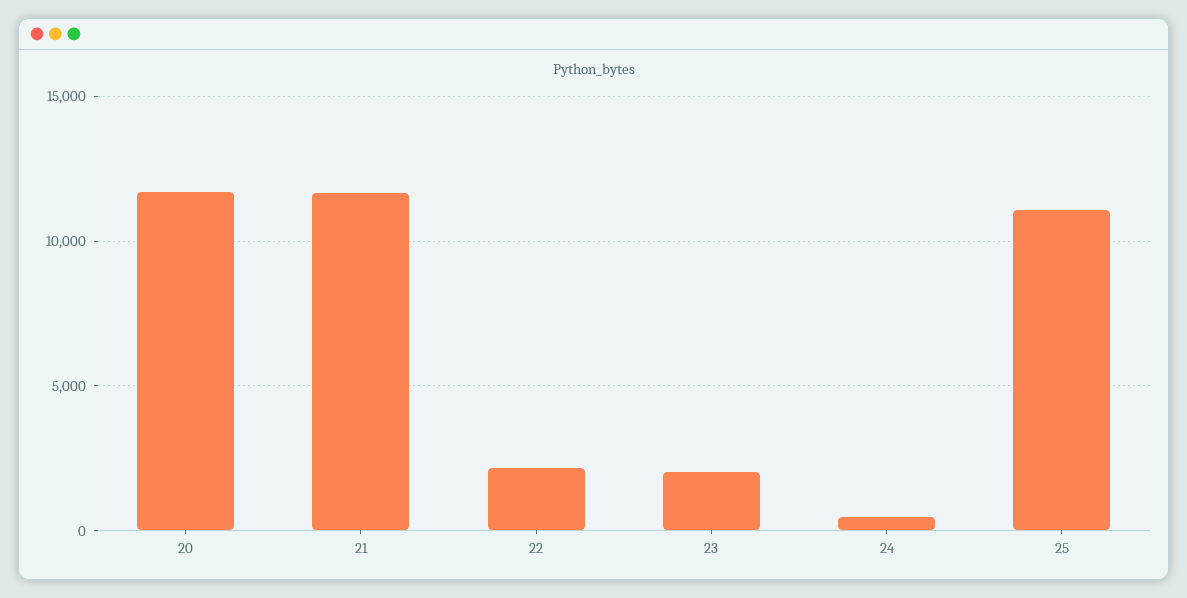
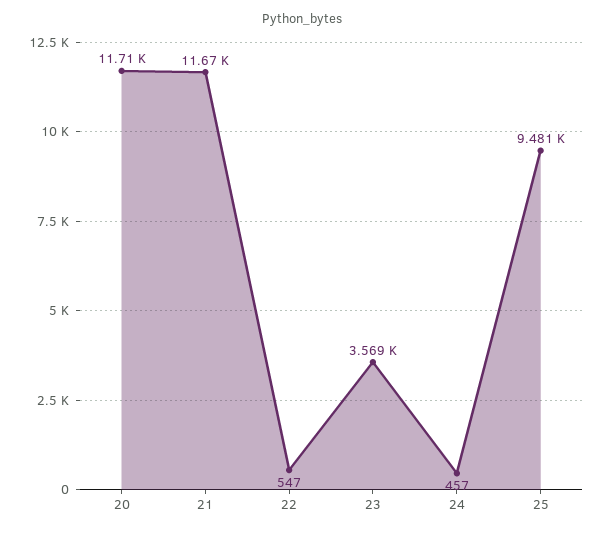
22: 2000 -> 547
23: 2000 -> 3569
25: 11000 -> 9481

